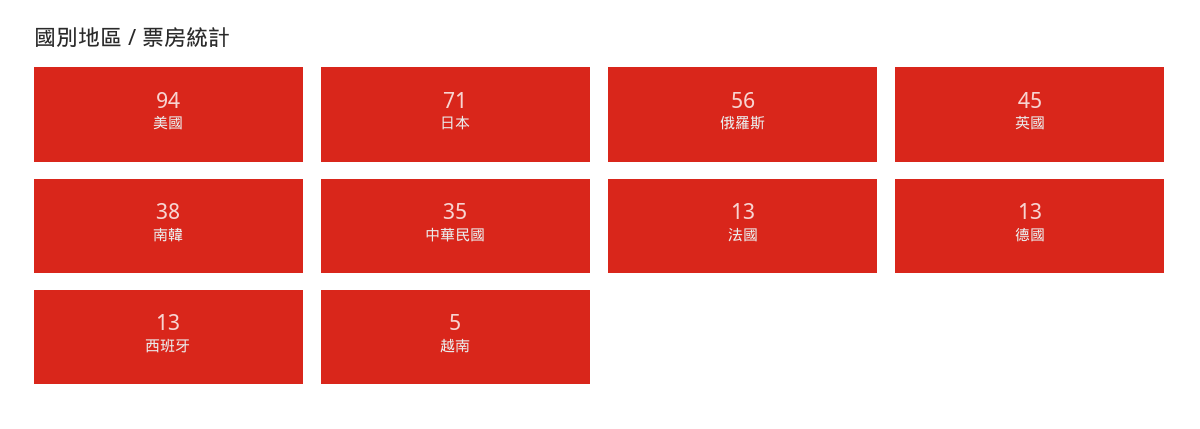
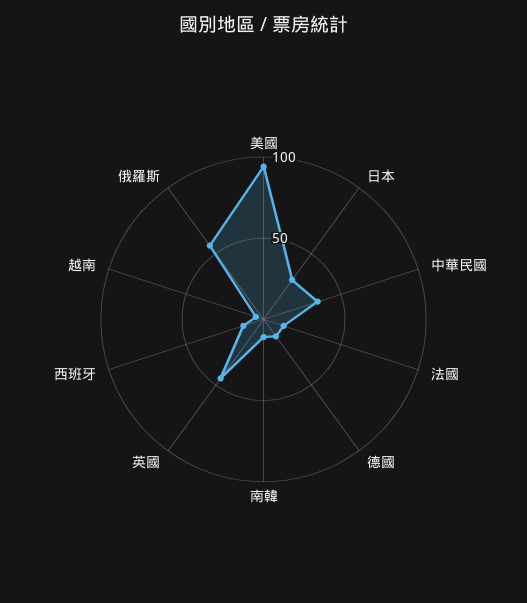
日本: 71 -> 30
南韓: 38 -> 10

